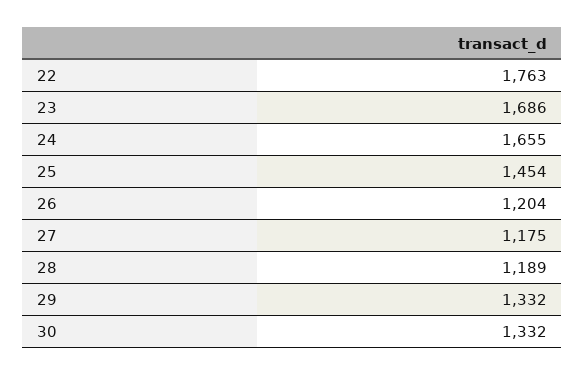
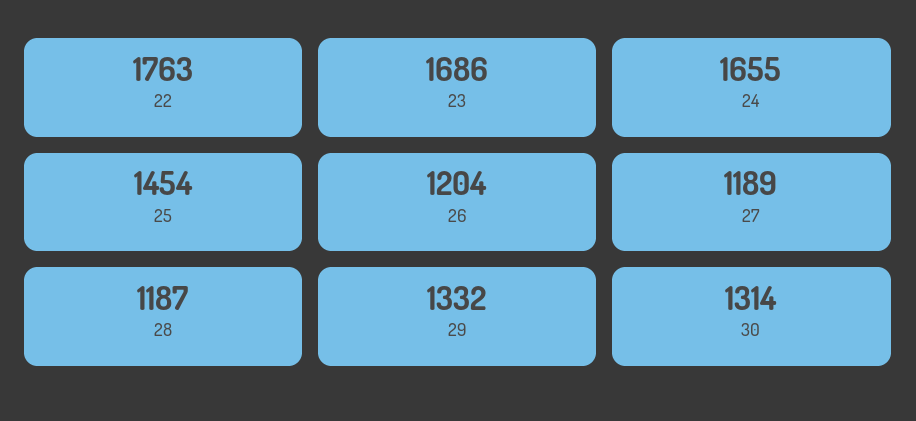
27: 1175 -> 1189
28: 1189 -> 1187
30: 1332 -> 1314

